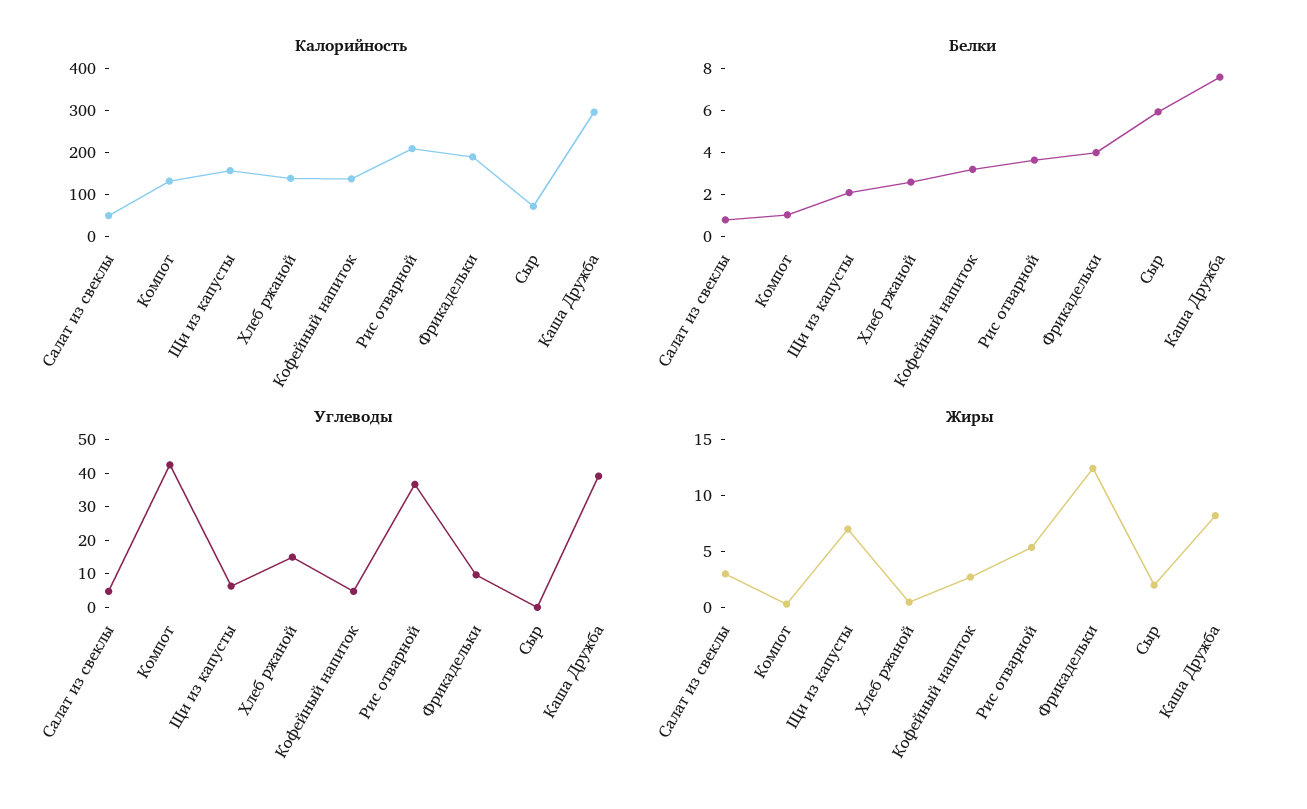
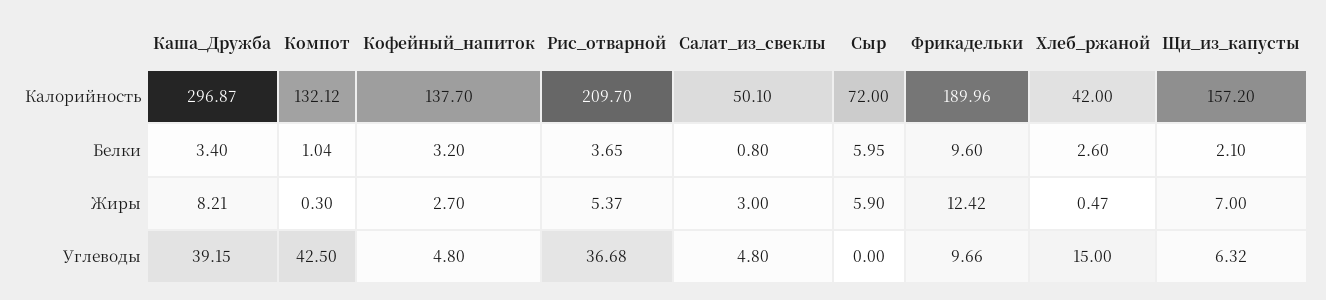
Калорийность, Хлеб ржаной: 140 -> 42
Белки, Фрикадельки: 4 -> 9.6
Белки, Каша Дружба: 7.5 -> 3.4
Жиры, Сыр: 2 -> 5.9

